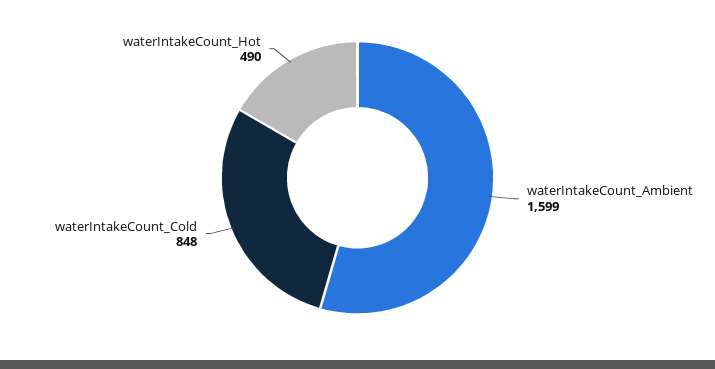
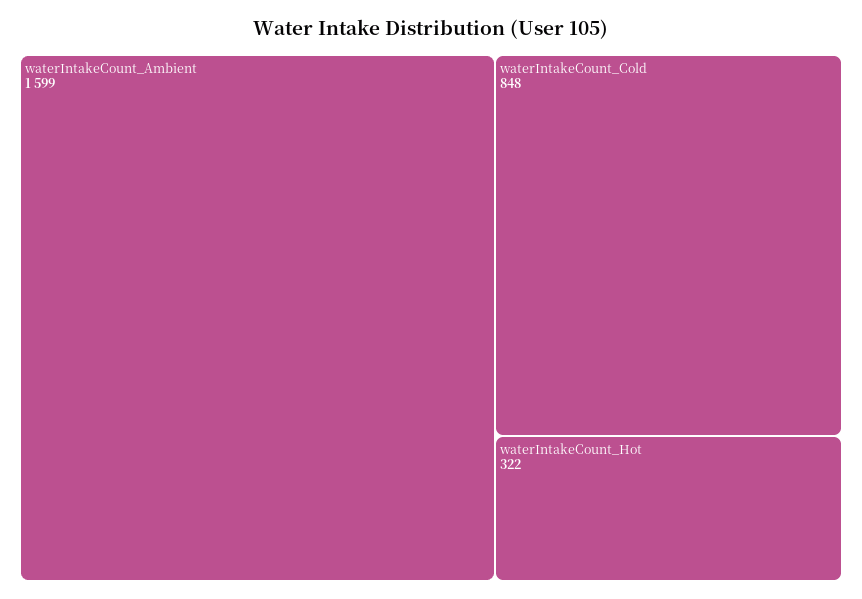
waterIntakeCount_Hot: 490 -> 322

